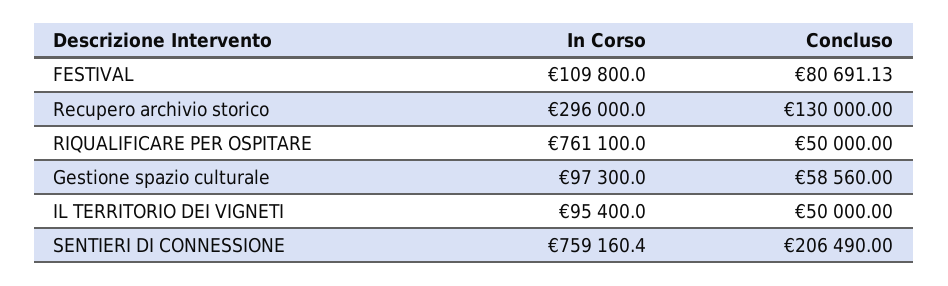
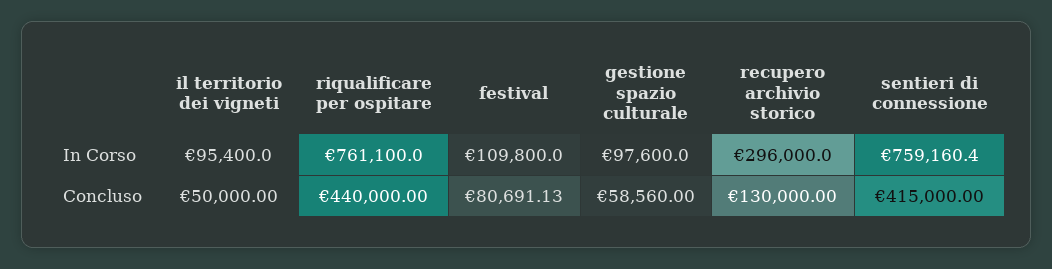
Concluso, RIQUALIFICARE PER OSPITARE: 50000 -> 440000
In Corso, Gestione spazio culturale: 97300 -> 97600
Concluso, SENTIERI DI CONNESSIONE: 206490 -> 415000

